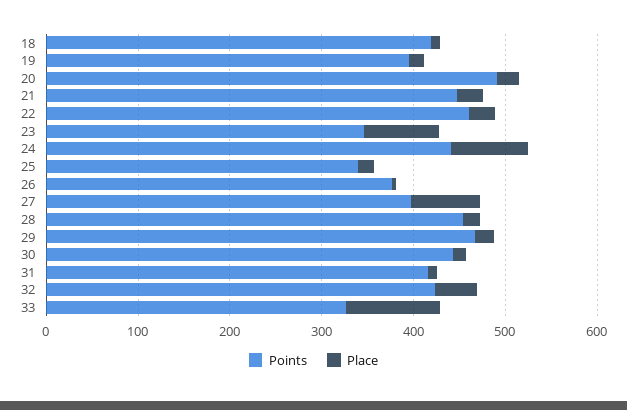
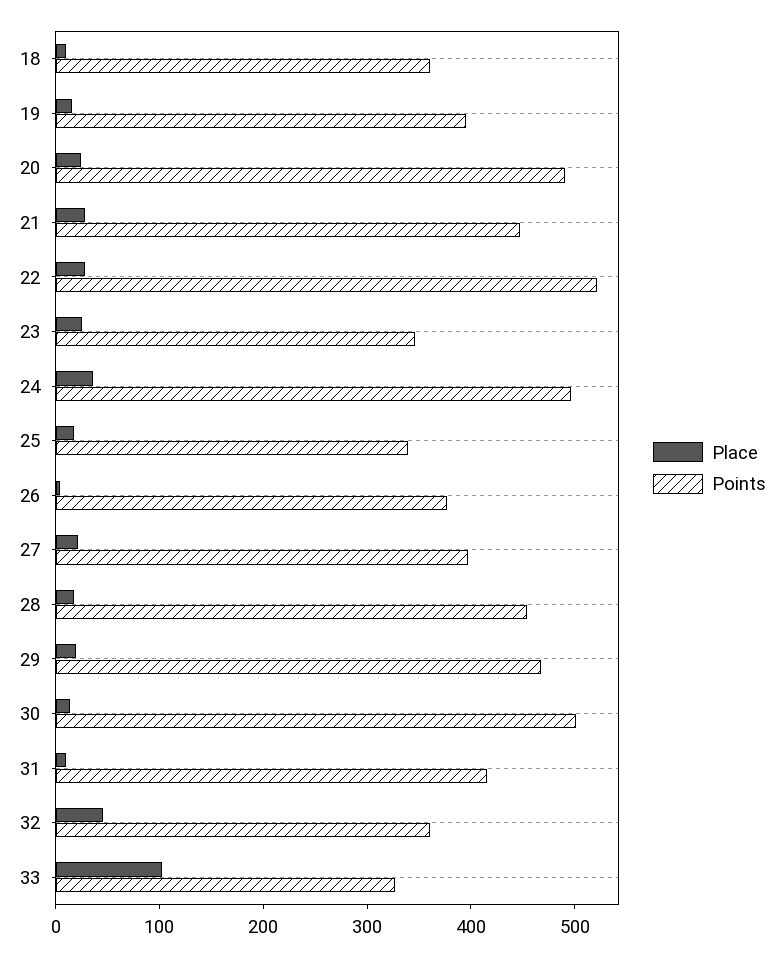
Points, 18: 420 -> 360
Points, 22: 460 -> 520
Place, 23: 80 -> 20
Points, 24: 440 -> 500
Place, 24: 80 -> 40
Place, 27: 80 -> 20
Points, 30: 440 -> 500
Points, 32: 420 -> 360

